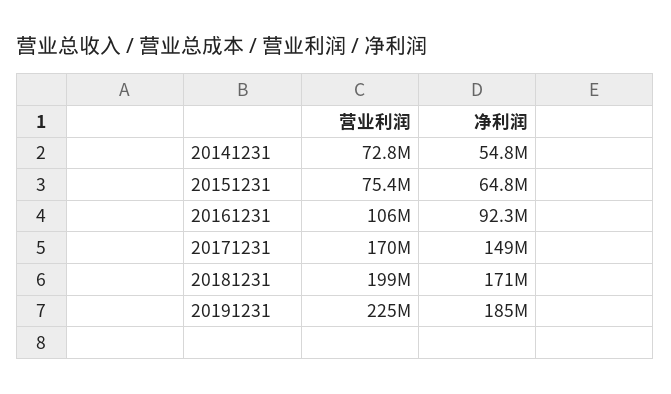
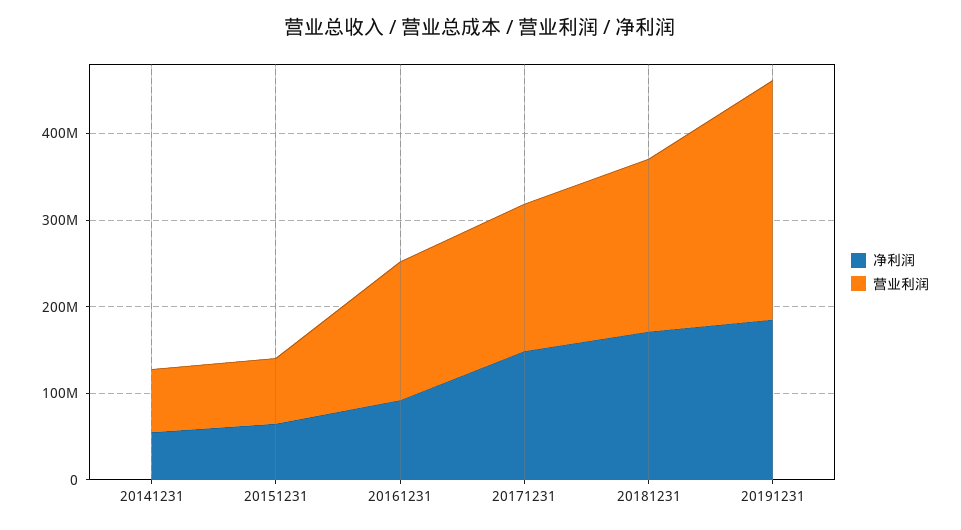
营业利润, 20161231: 106000000 -> 160000000
营业利润, 20191231: 225000000 -> 280000000

